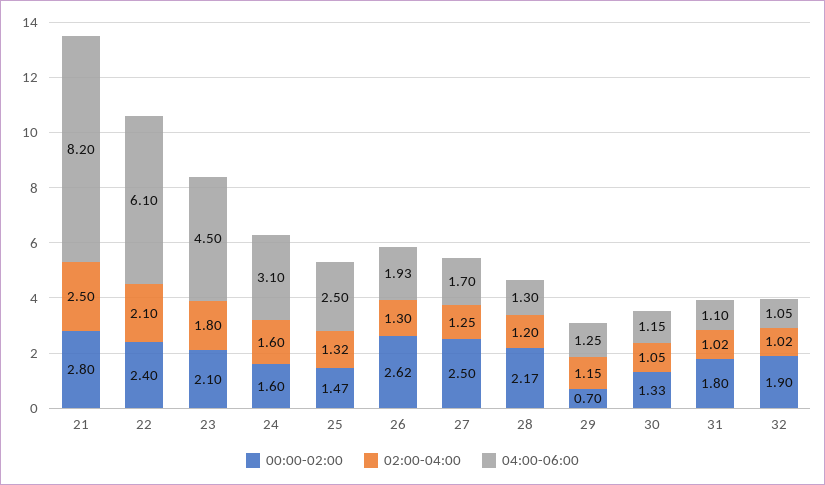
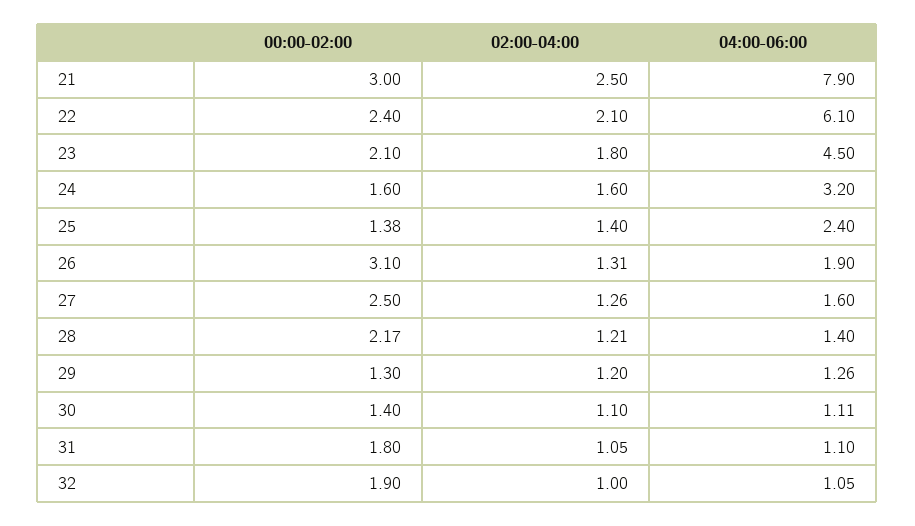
00:00-02:00, 21: 2.8 -> 3
04:00-06:00, 21: 8.2 -> 7.9
04:00-06:00, 24: 3.1 -> 3.2
00:00-02:00, 25: 1.47 -> 1.38
02:00-04:00, 25: 1.32 -> 1.4
04:00-06:00, 25: 2.5 -> 2.4
00:00-02:00, 26: 2.62 -> 3.1
02:00-04:00, 26: 1.3 -> 1.31
04:00-06:00, 26: 1.93 -> 1.9
02:00-04:00, 27: 1.25 -> 1.26
04:00-06:00, 27: 1.7 -> 1.6
02:00-04:00, 28: 1.2 -> 1.21
04:00-06:00, 28: 1.3 -> 1.4
00:00-02:00, 29: 0.7 -> 1.3
02:00-04:00, 29: 1.15 -> 1.2
04:00-06:00, 29: 1.25 -> 1.26
00:00-02:00, 30: 1.33 -> 1.4
02:00-04:00, 30: 1.05 -> 1.1
04:00-06:00, 30: 1.15 -> 1.11
02:00-04:00, 31: 1.02 -> 1.05
02:00-04:00, 32: 1.02 -> 1

